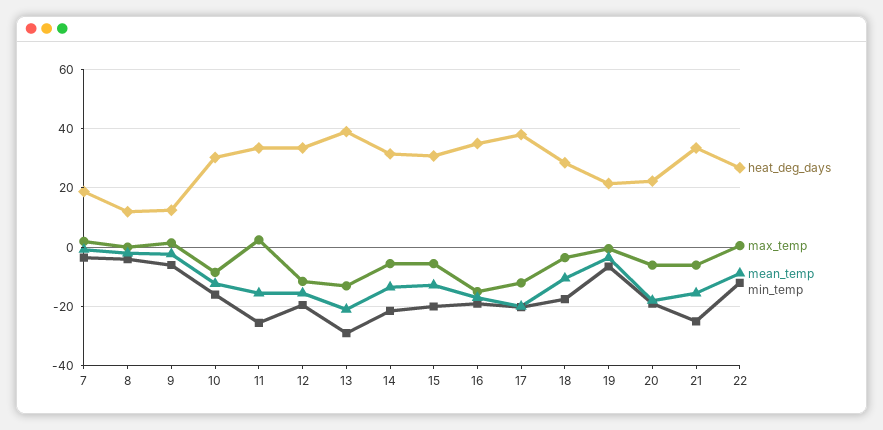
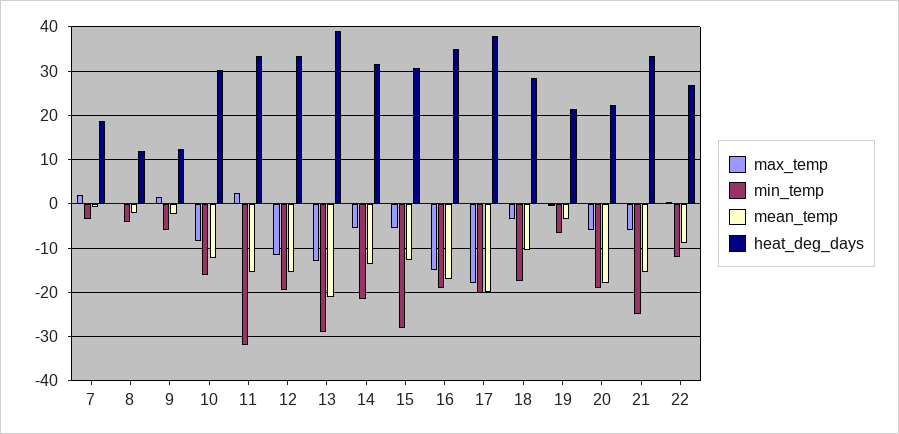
min_temp, 11: -25 -> -32
min_temp, 15: -20 -> -28
max_temp, 17: -12.5 -> -18

